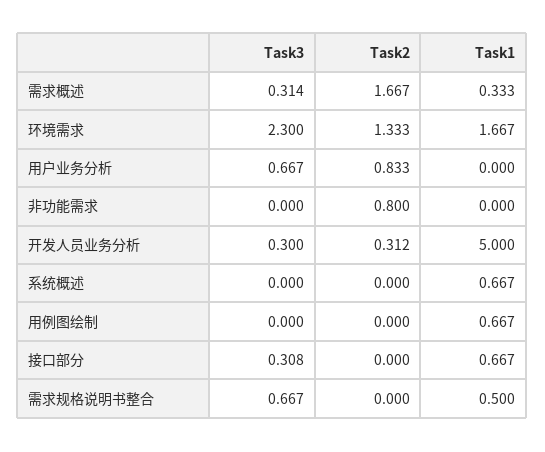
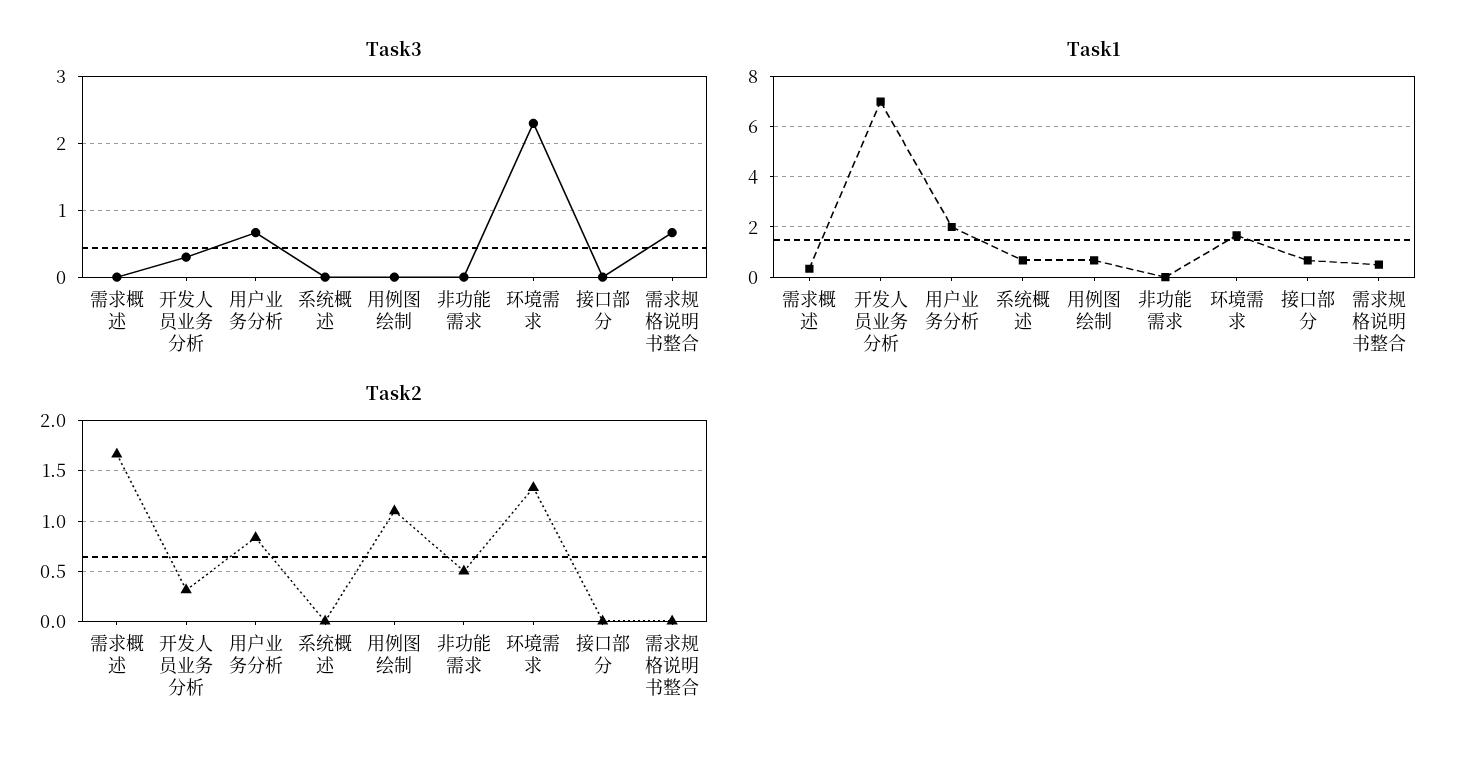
Task3, 需求概述: 0.314 -> 0
Task1, 用户业务分析: 0 -> 2
Task2, 非功能需求: 0.8 -> 0.5
Task1, 开发人员业务分析: 5 -> 7
Task2, 用例图绘制: 0 -> 1.1
Task3, 接口部分: 0.308 -> 0

